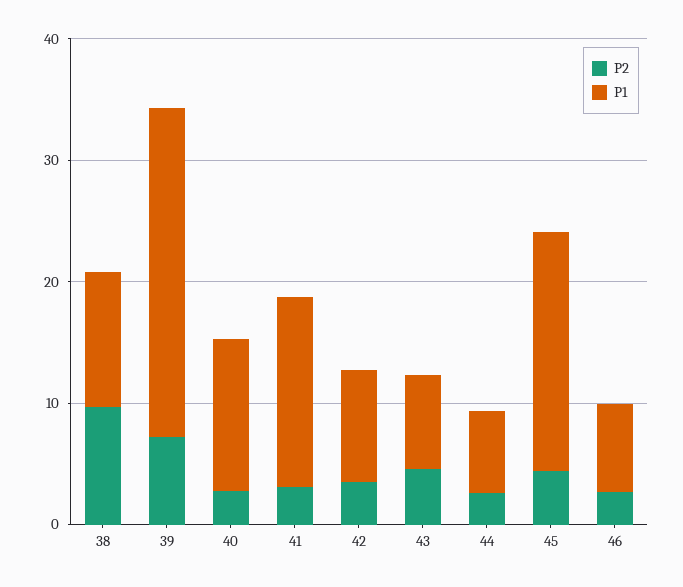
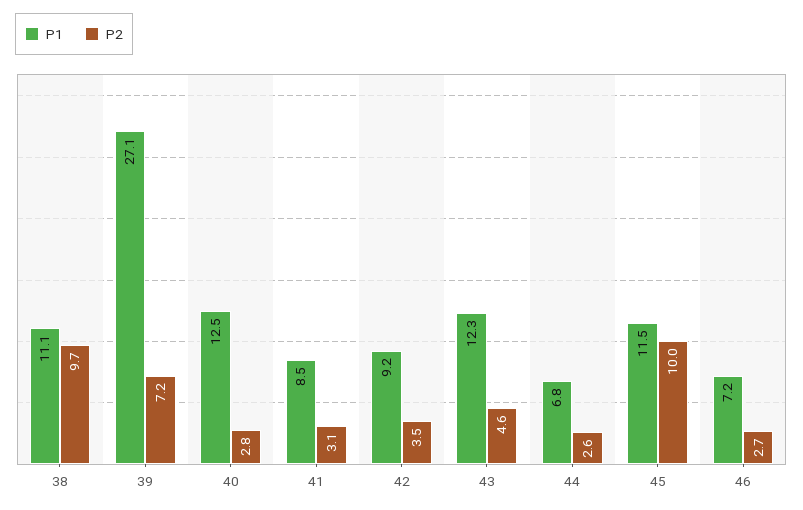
P1, 41: 16 -> 8.5
P1, 43: 8 -> 12.3
P2, 45: 4 -> 10
P1, 45: 20 -> 11.5

